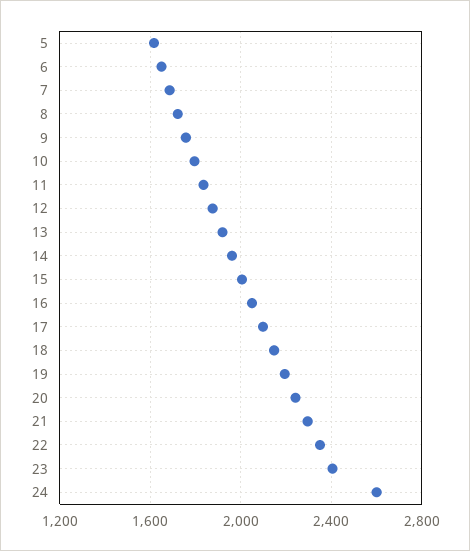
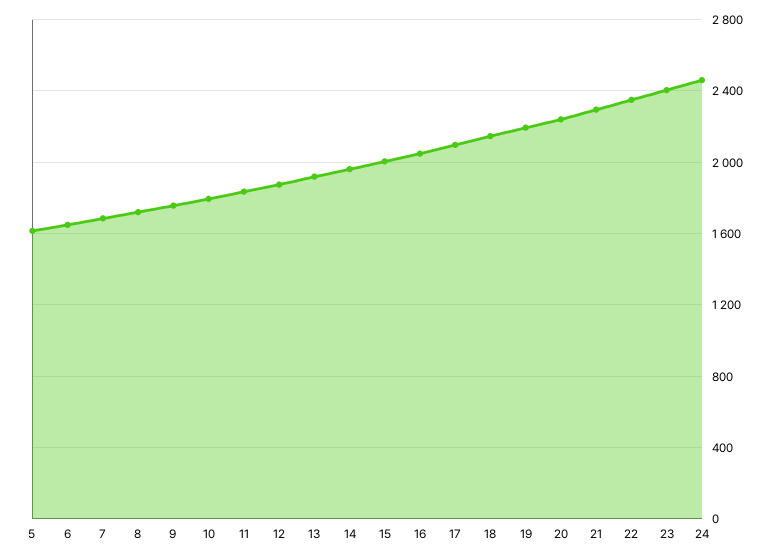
24: 2600 -> 2450

